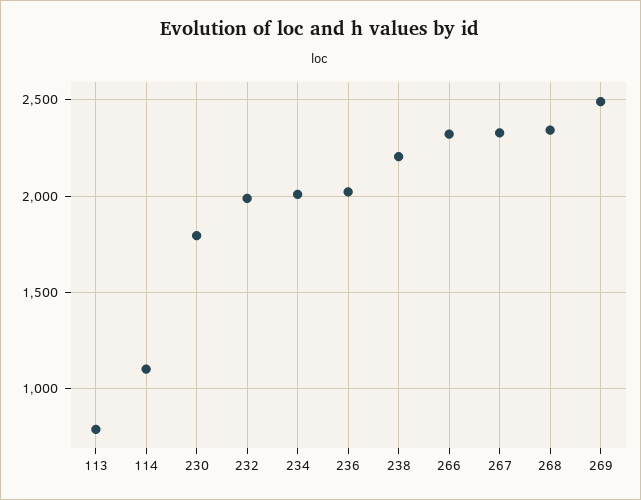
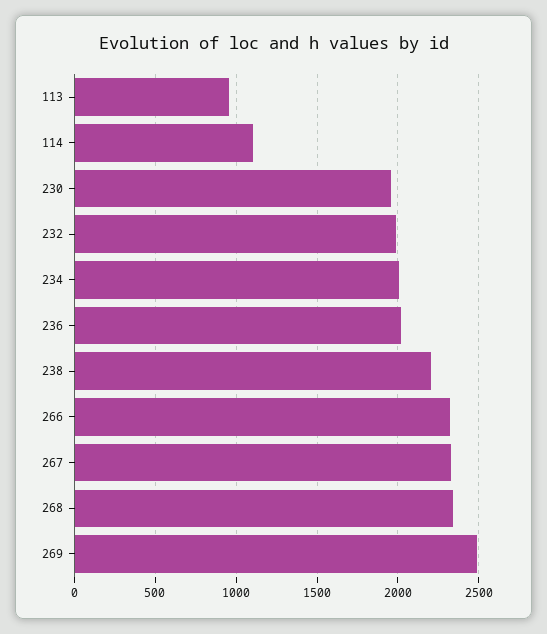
113: 800 -> 950
230: 1800 -> 1950

